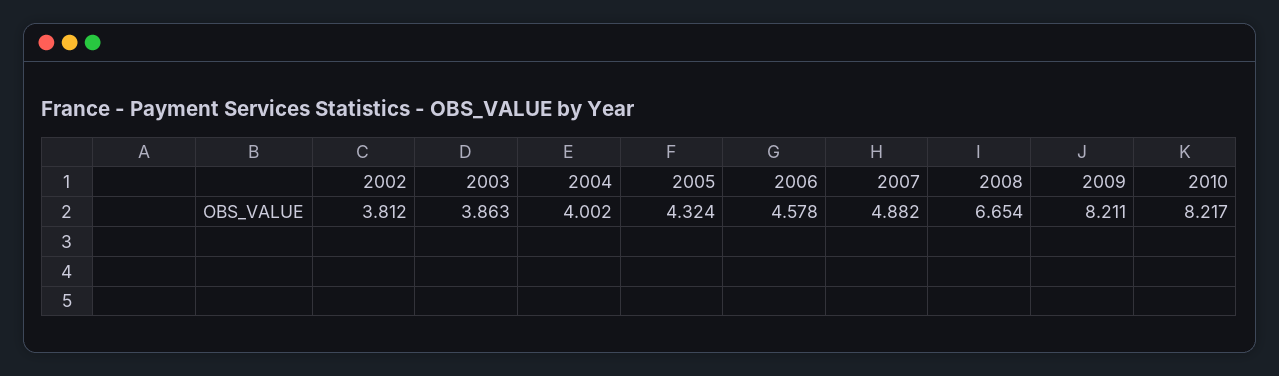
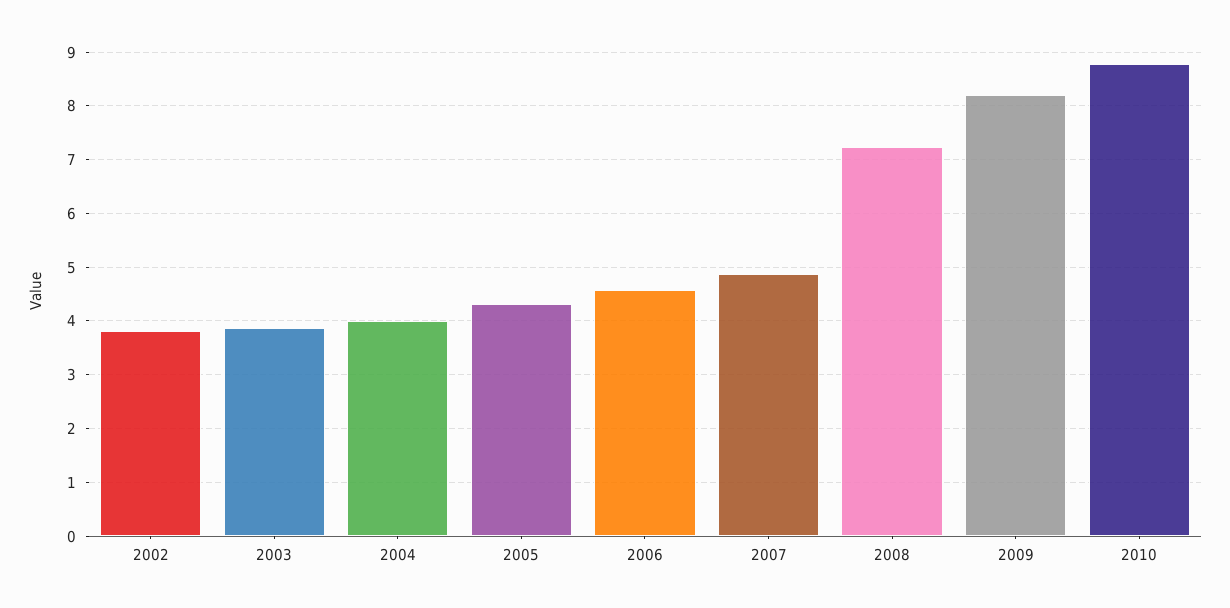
2008: 6.654 -> 7.2
2010: 8.217 -> 8.8

